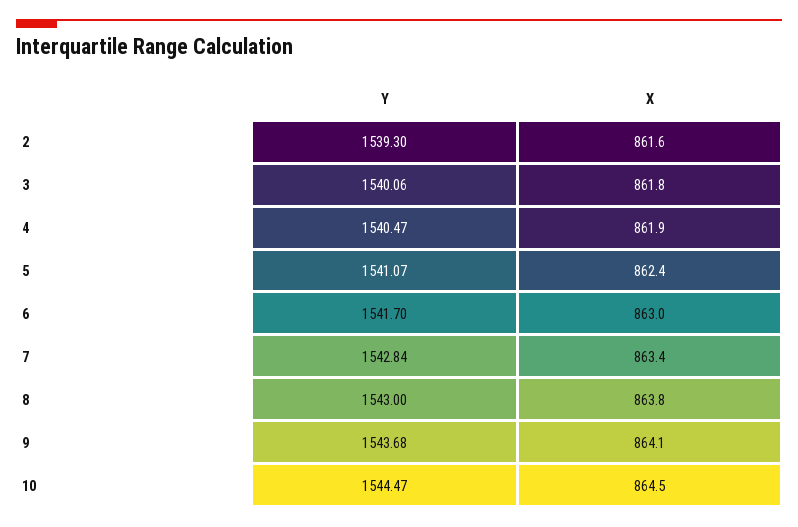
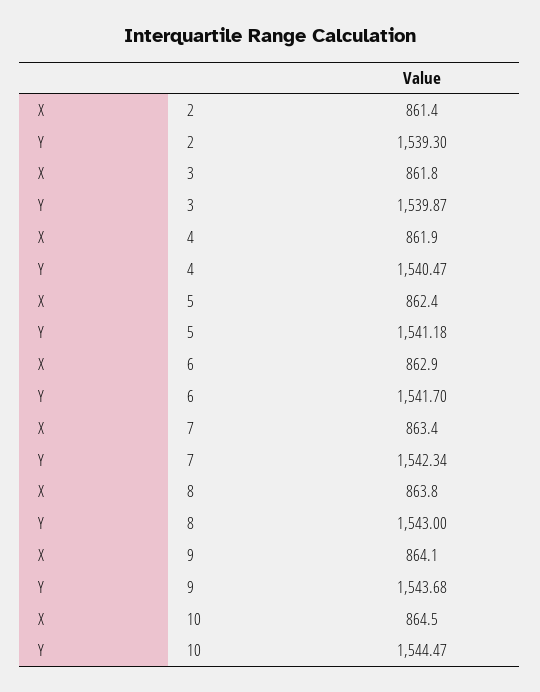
X, 2: 861.6 -> 861.4
Y, 3: 1540.06 -> 1539.87
Y, 5: 1541.07 -> 1541.18
X, 6: 863 -> 862.9
Y, 7: 1542.84 -> 1542.34

